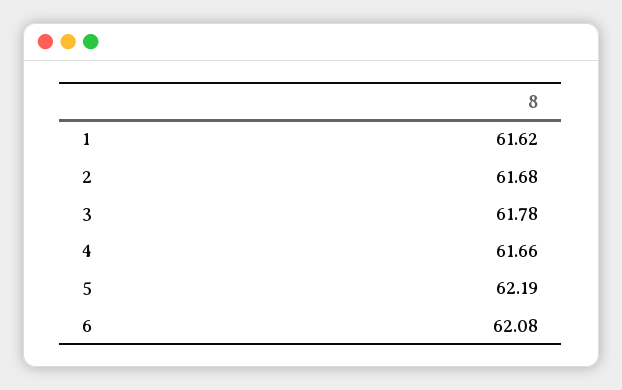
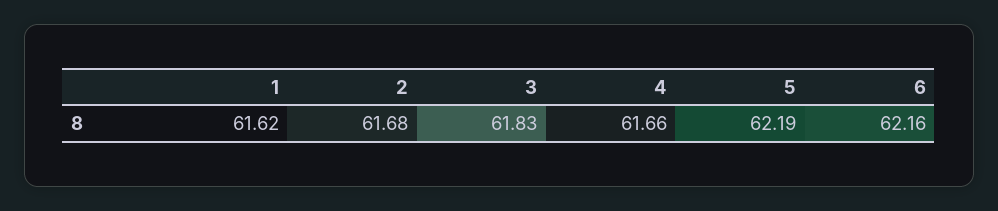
3: 61.78 -> 61.83
6: 62.08 -> 62.16

